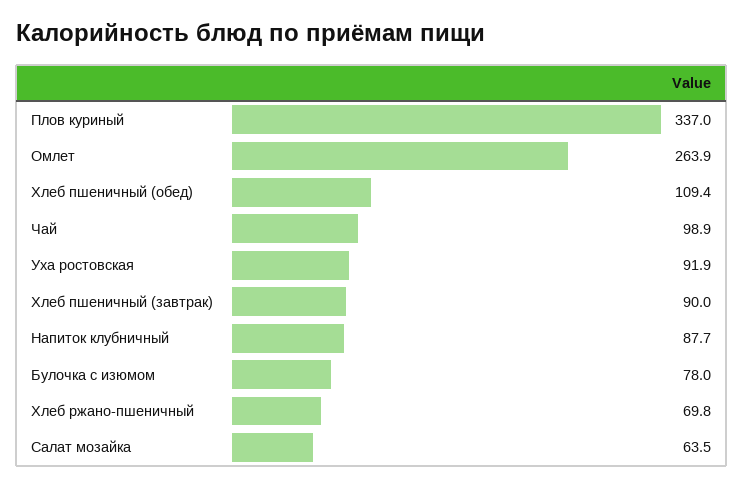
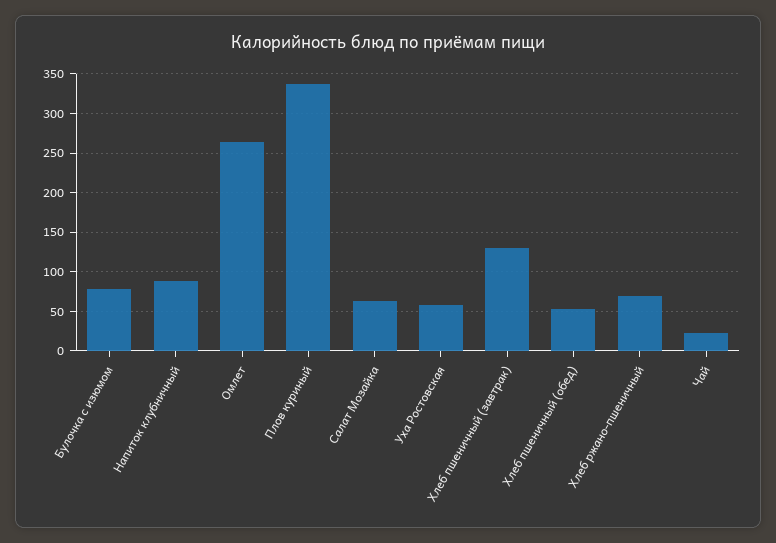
Хлеб пшеничный (обед): 109.4 -> 50
Чай: 98.9 -> 20
Уха ростовская: 91.9 -> 60
Хлеб пшеничный (завтрак): 90 -> 130

